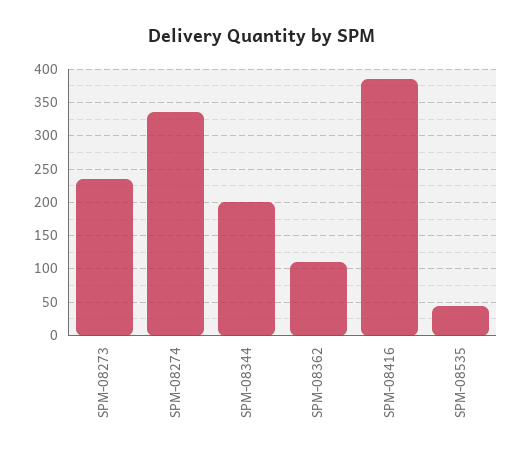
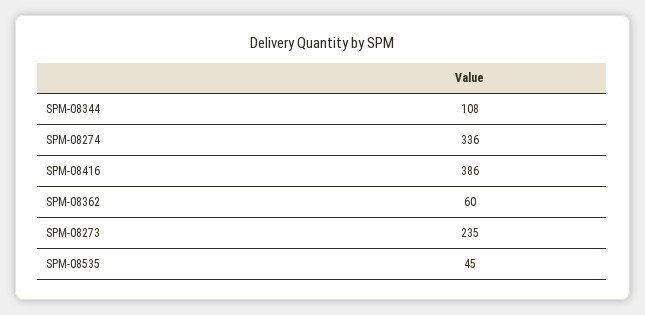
SPM-08344: 200 -> 108
SPM-08362: 110 -> 60

